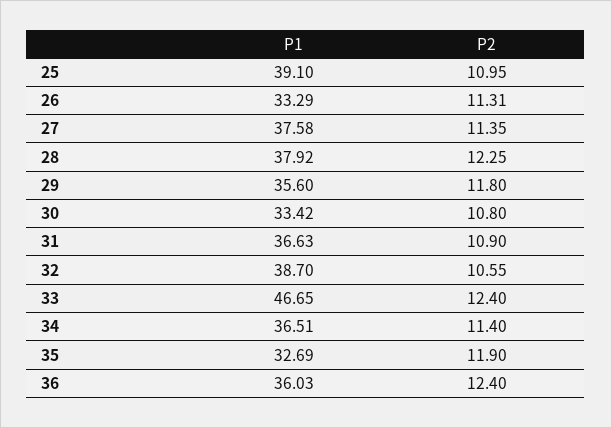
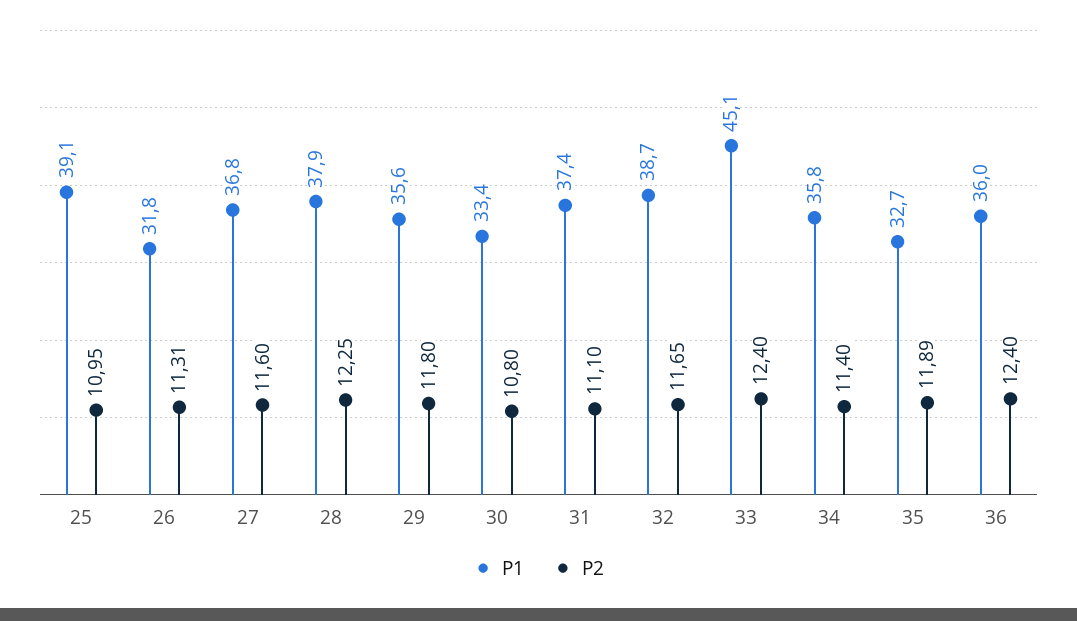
P1, 26: 33.29 -> 31.8
P1, 27: 37.58 -> 36.8
P2, 27: 11.35 -> 11.6
P1, 31: 36.63 -> 37.4
P2, 31: 10.9 -> 11.1
P2, 32: 10.55 -> 11.65
P1, 33: 46.65 -> 45.1
P1, 34: 36.51 -> 35.8
P2, 35: 11.9 -> 11.89

